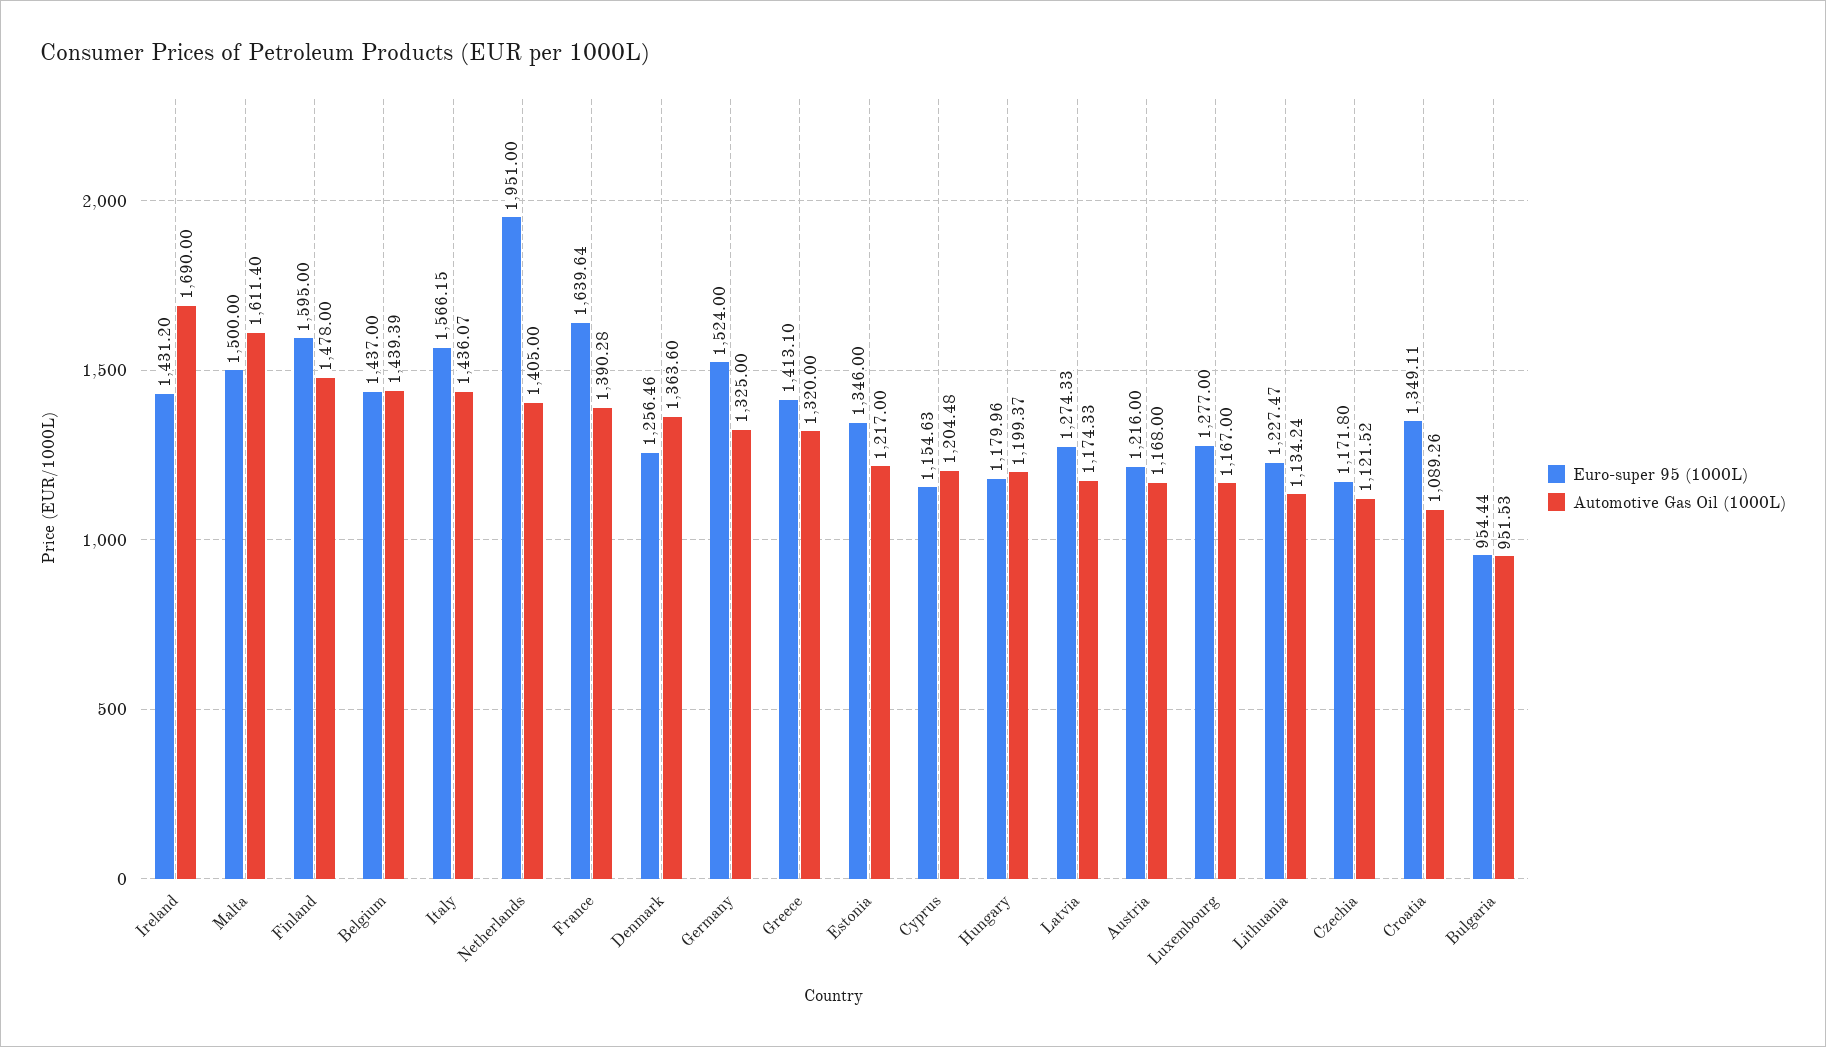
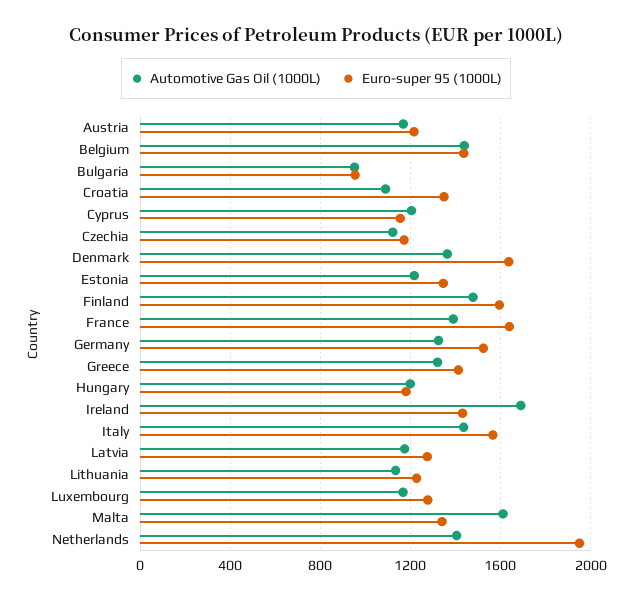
Euro-super 95 (1000L), Malta: 1500 -> 1350
Euro-super 95 (1000L), Denmark: 1256.46 -> 1650

